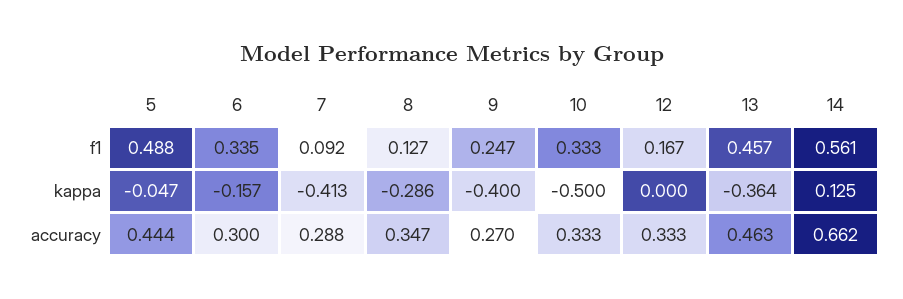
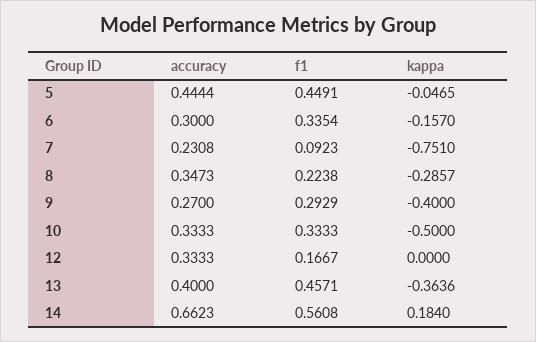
5, f1: 0.488 -> 0.4491
8, f1: 0.127 -> 0.2238
9, f1: 0.247 -> 0.2929
7, kappa: -0.413 -> -0.751
14, kappa: 0.125 -> 0.184
7, accuracy: 0.288 -> 0.2308
13, accuracy: 0.463 -> 0.4

